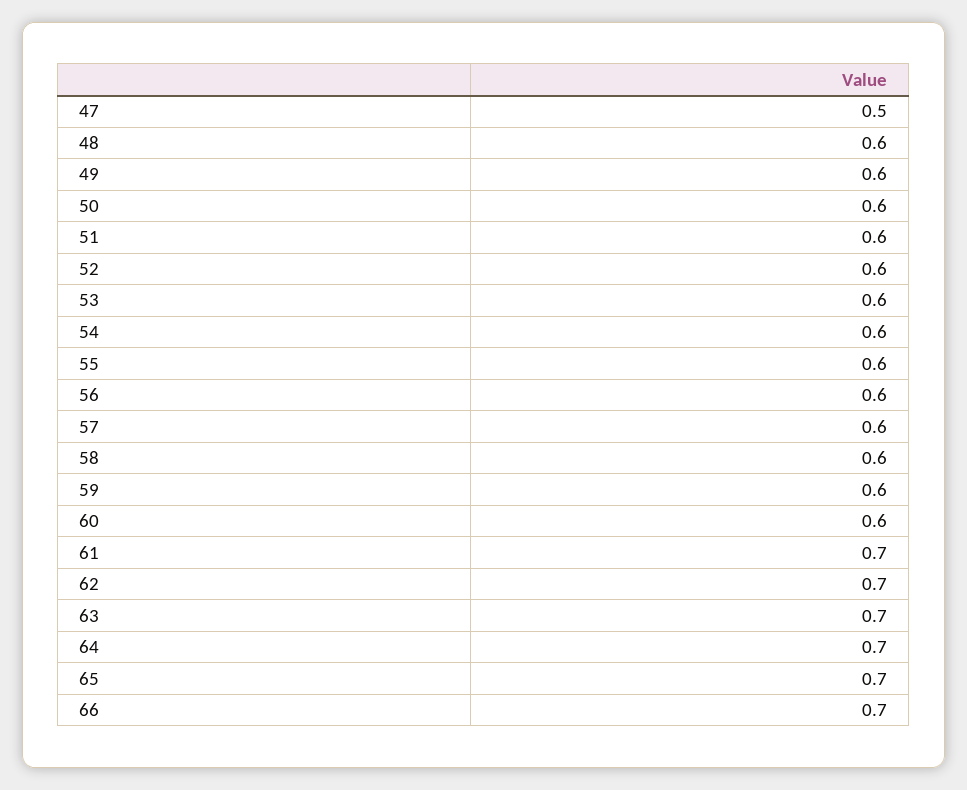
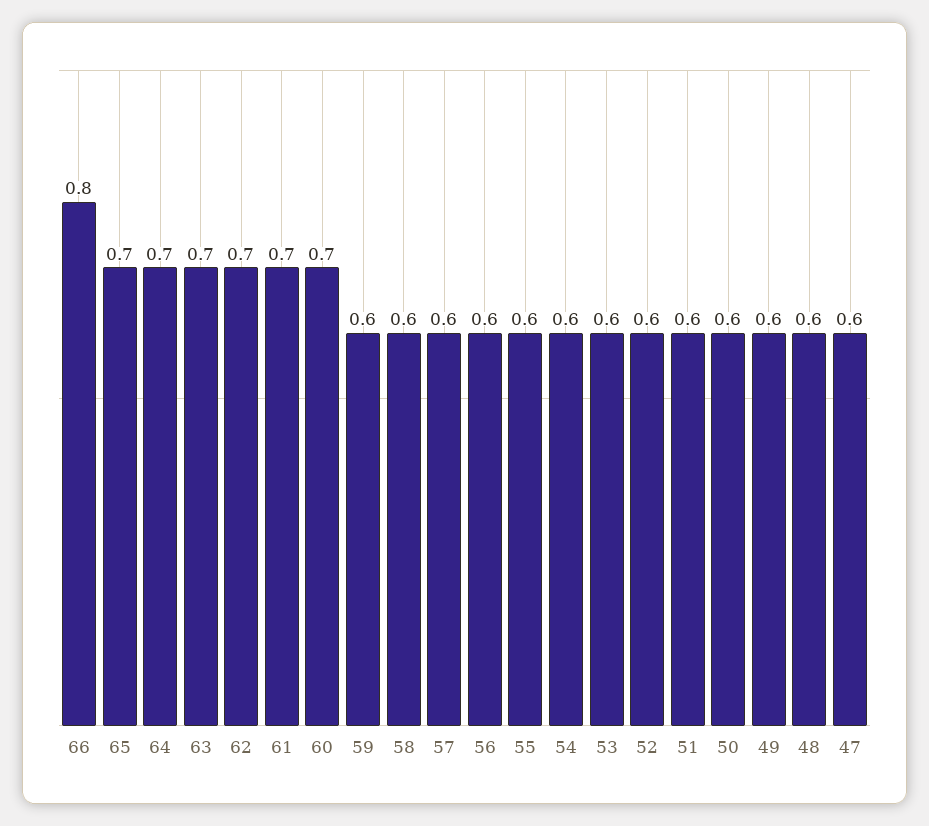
47: 0.5 -> 0.6
60: 0.6 -> 0.7
66: 0.7 -> 0.8

